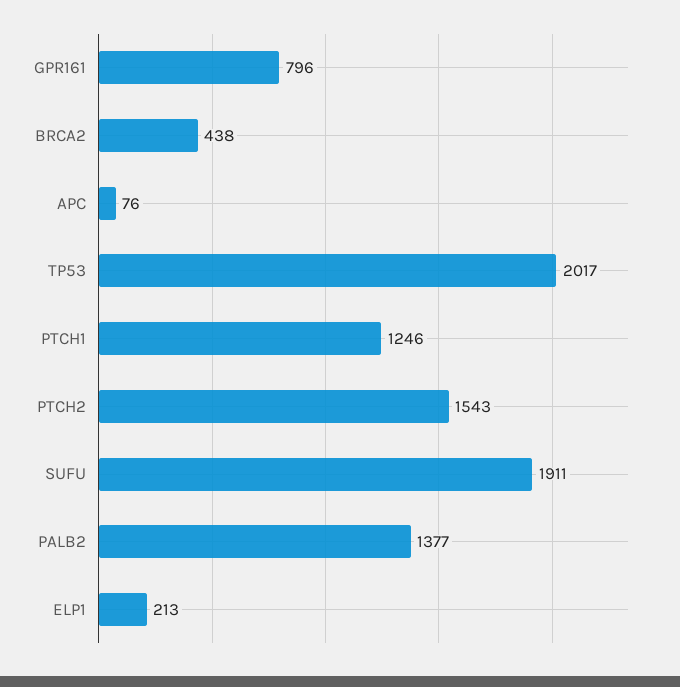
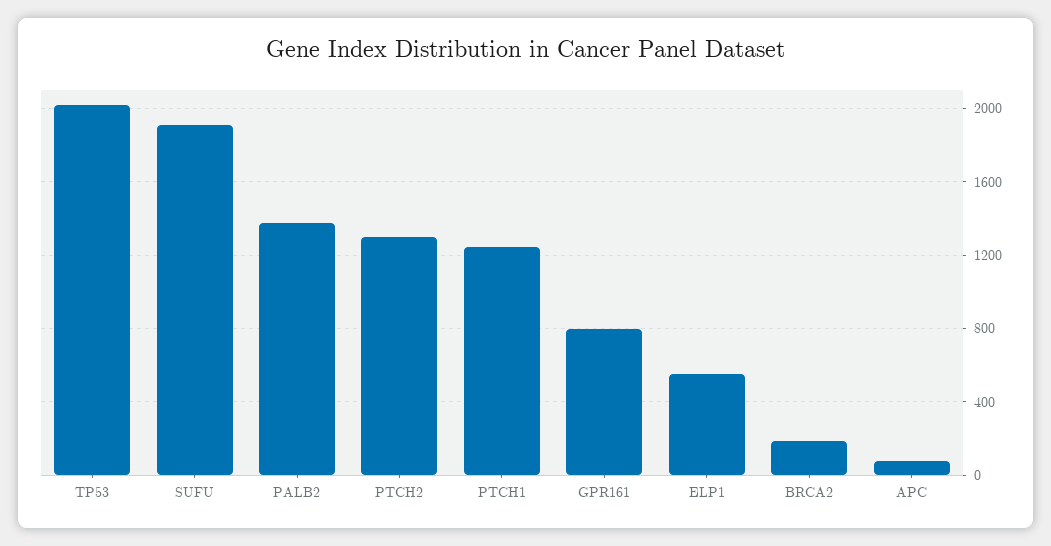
BRCA2: 438 -> 200
PTCH2: 1543 -> 1300
ELP1: 213 -> 550

